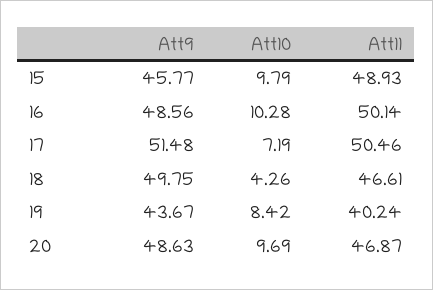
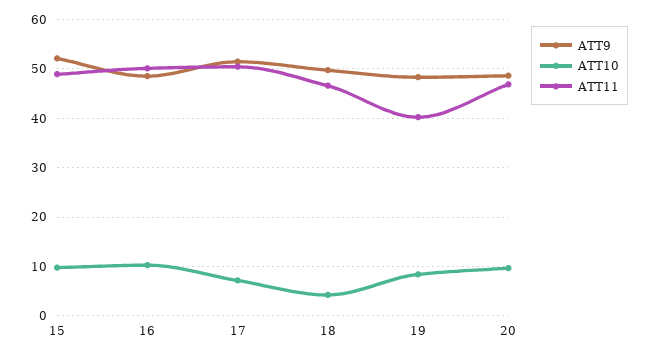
Att9, 15: 45.77 -> 52
Att9, 19: 43.67 -> 48

